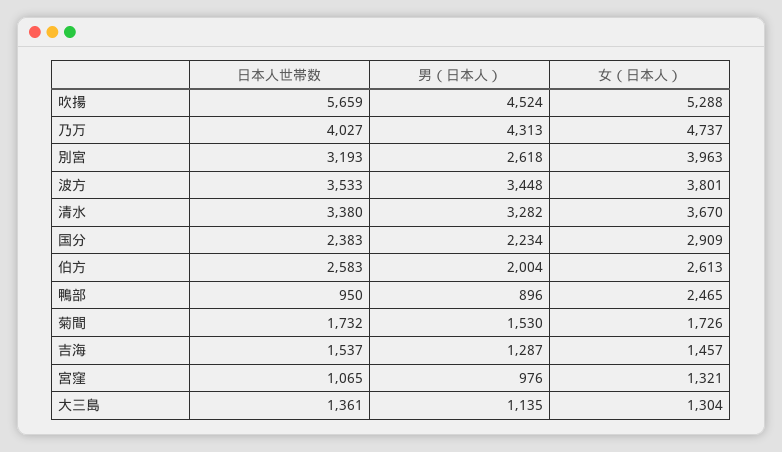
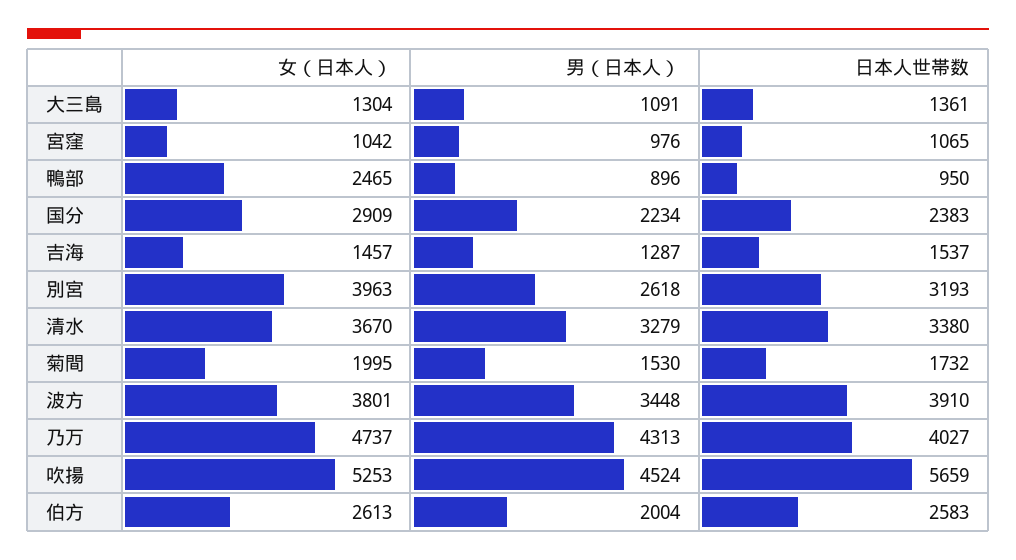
女（日本人）, 吹揚: 5288 -> 5253
日本人世帯数, 波方: 3533 -> 3910
男（日本人）, 清水: 3282 -> 3279
女（日本人）, 菊間: 1726 -> 1995
女（日本人）, 宮窪: 1321 -> 1042
男（日本人）, 大三島: 1135 -> 1091

